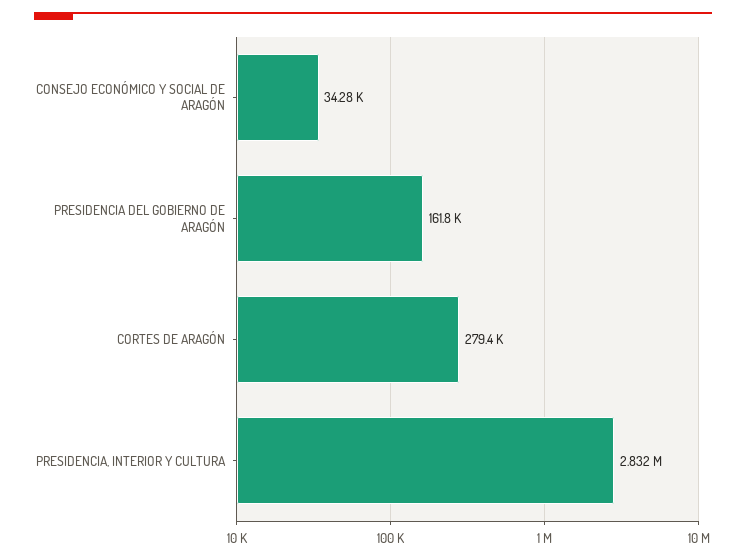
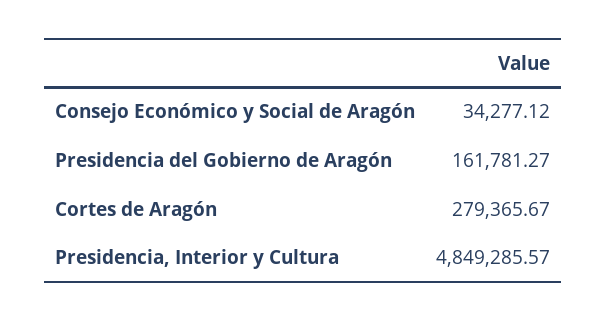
PRESIDENCIA, INTERIOR Y CULTURA: 2832000 -> 4849285.57

